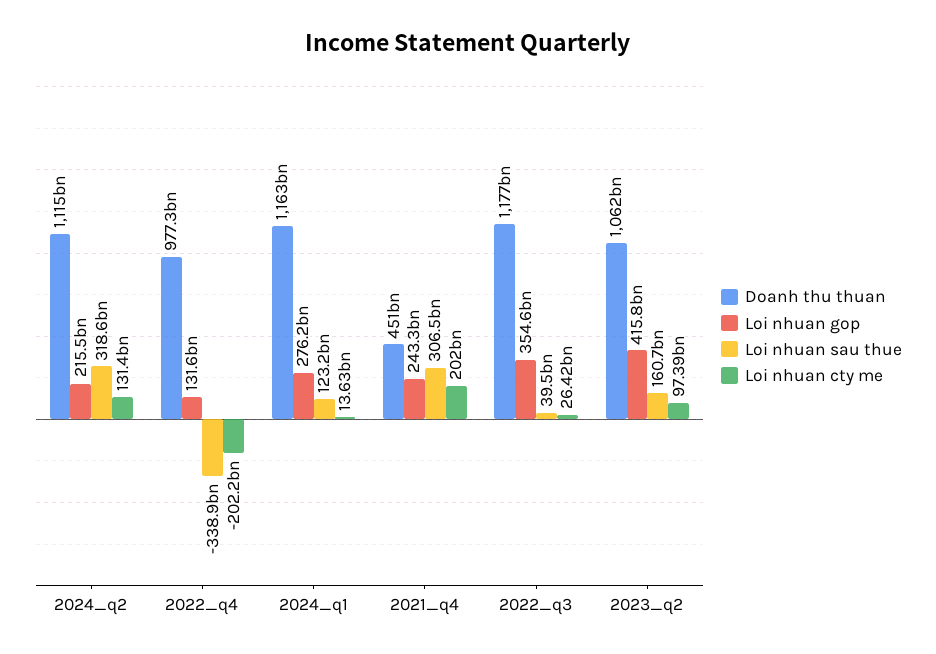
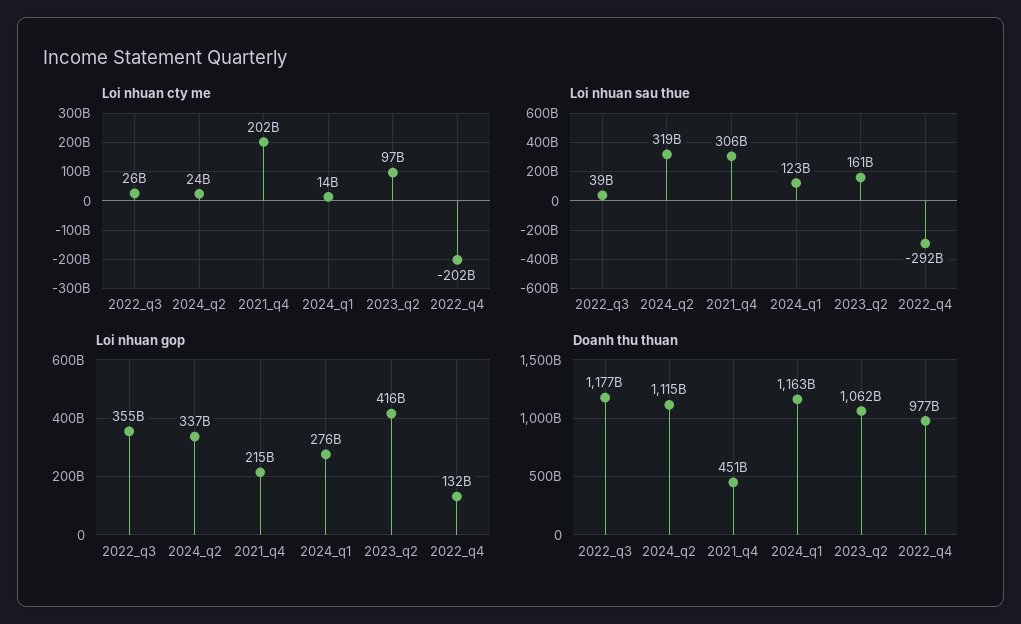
Loi nhuan gop, 2024_q2: 215500000000 -> 337000000000
Loi nhuan cty me, 2024_q2: 131400000000 -> 24000000000
Loi nhuan sau thue, 2022_q4: -338900000000 -> -292000000000
Loi nhuan gop, 2021_q4: 243300000000 -> 215000000000

